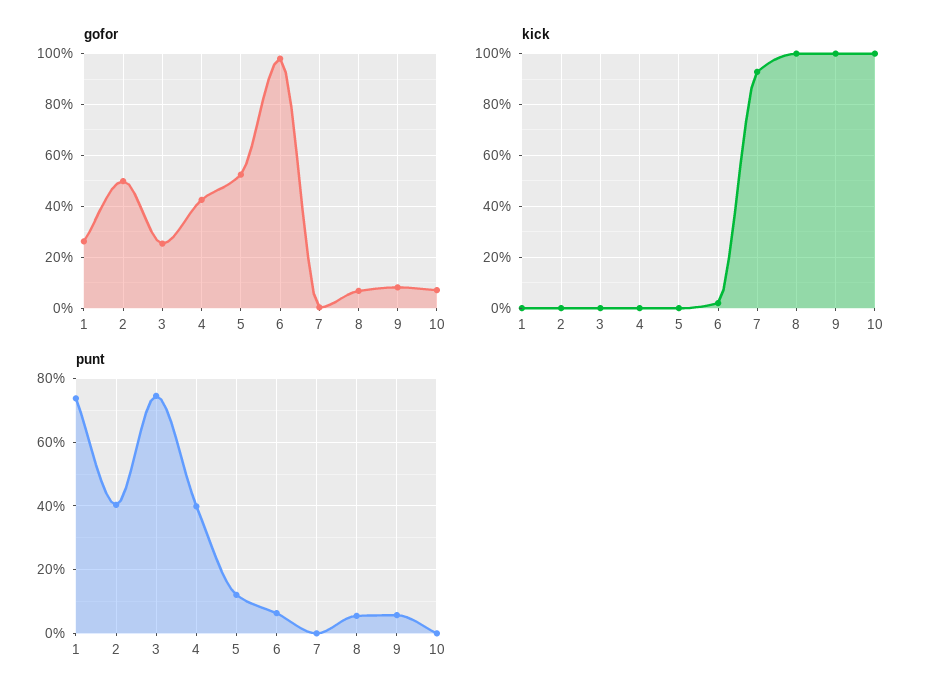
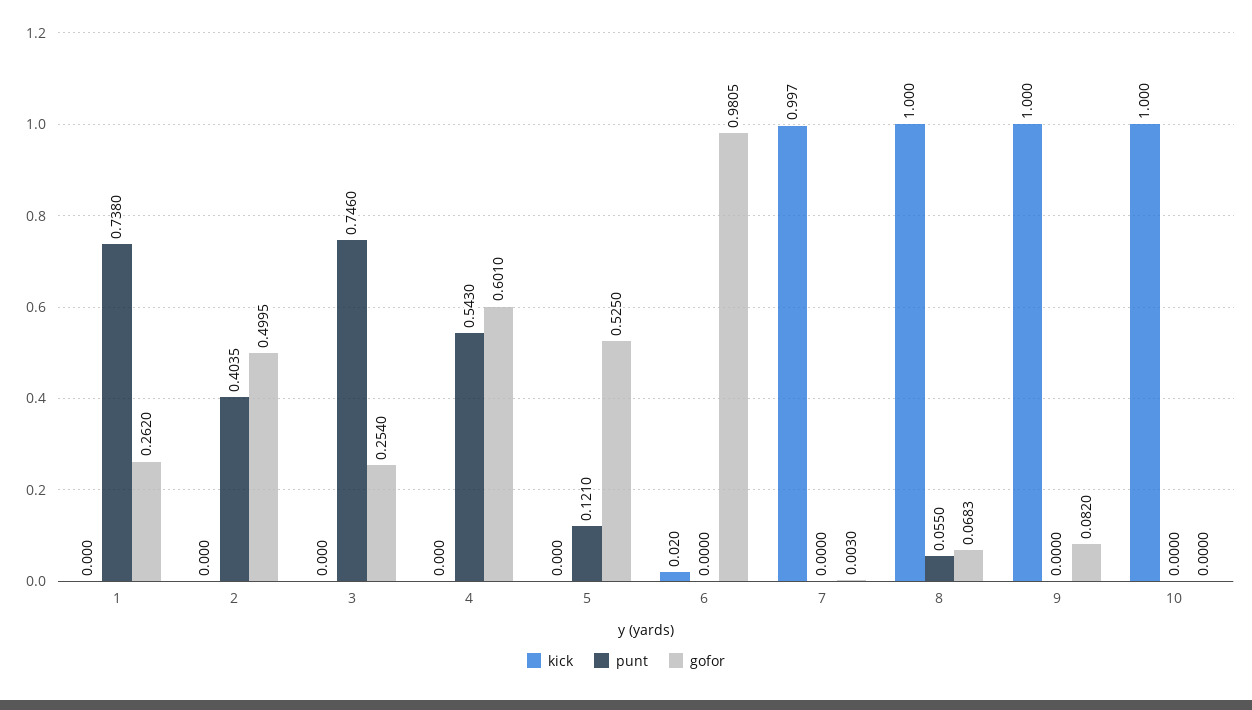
gofor, 4: 0.425 -> 0.601
gofor, 10: 0.075 -> 0
kick, 7: 0.925 -> 0.997
punt, 4: 0.4 -> 0.543
punt, 6: 0.06 -> 0
punt, 9: 0.06 -> 0

